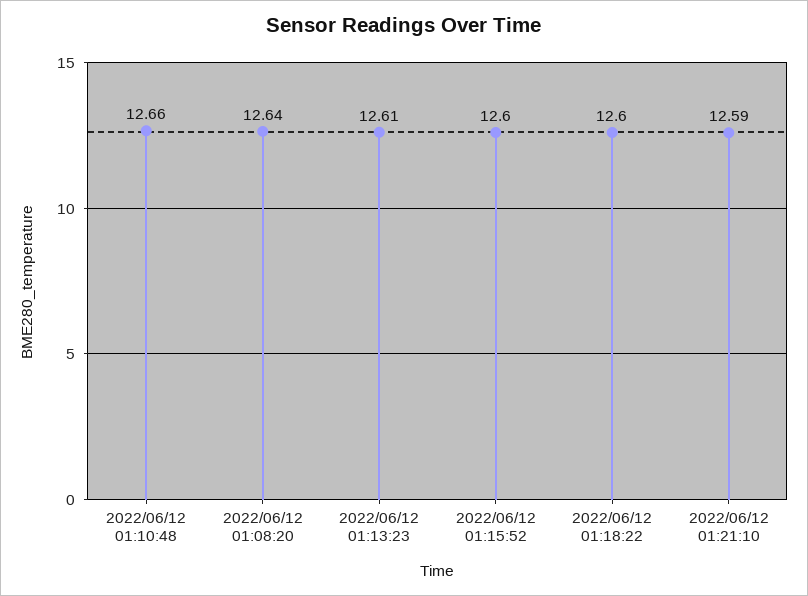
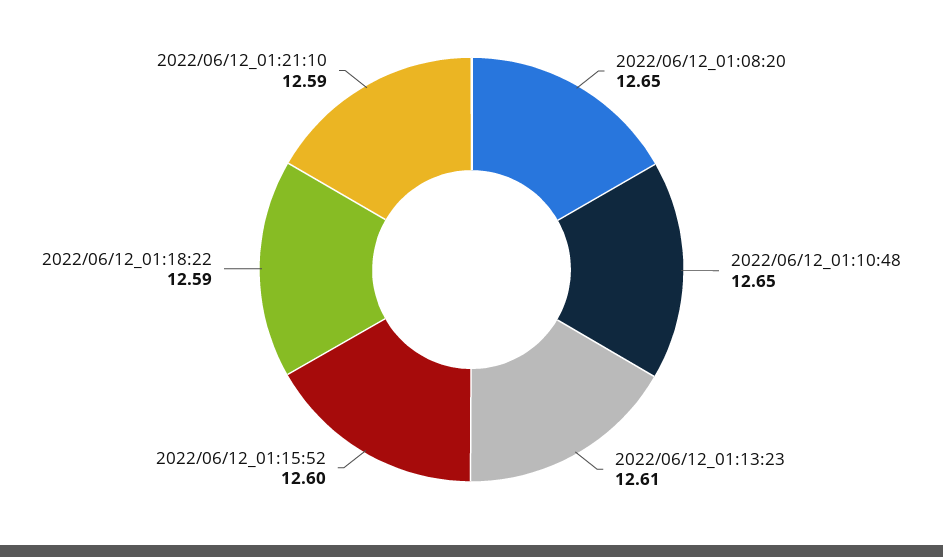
2022/06/12 01:10:48: 12.66 -> 12.65
2022/06/12 01:08:20: 12.64 -> 12.65
2022/06/12 01:18:22: 12.6 -> 12.59

